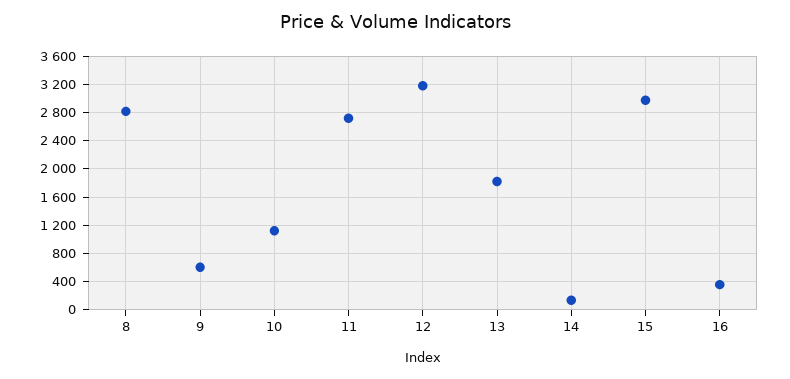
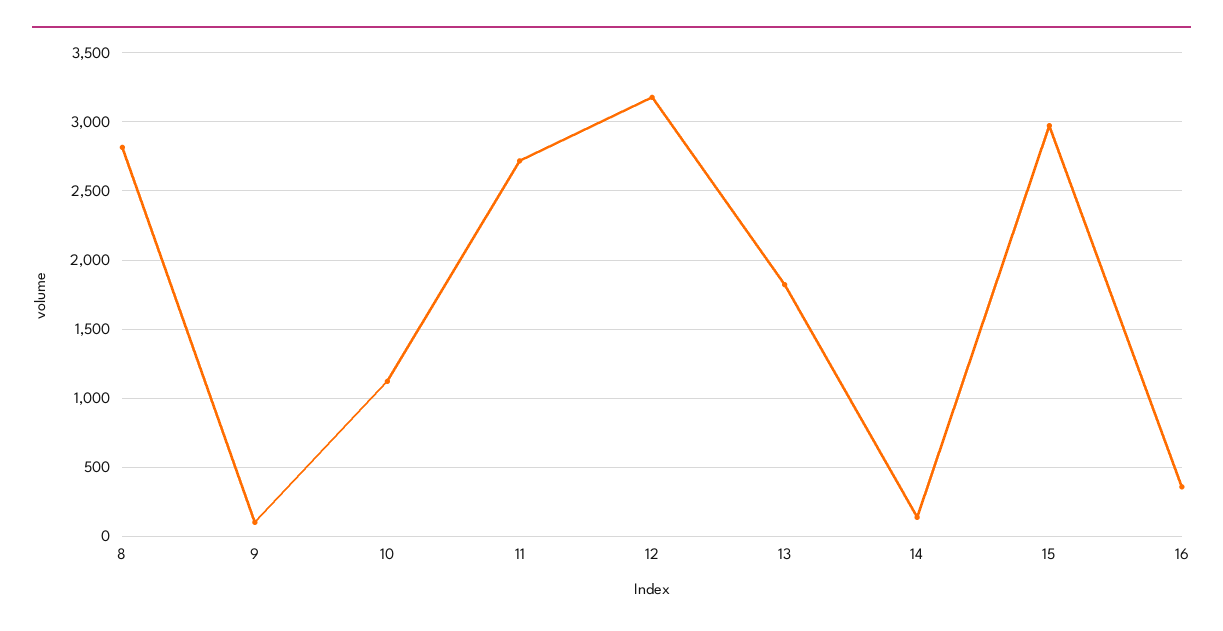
9: 600 -> 100

